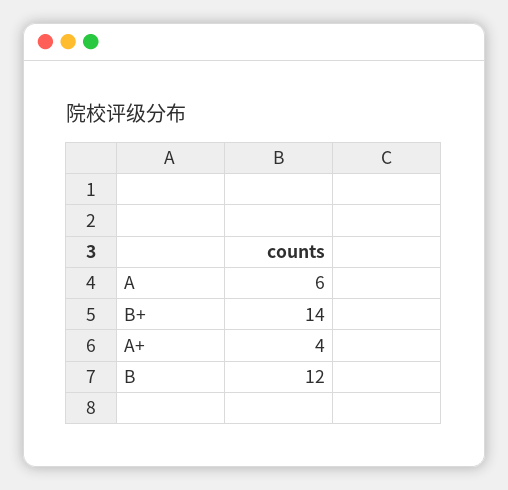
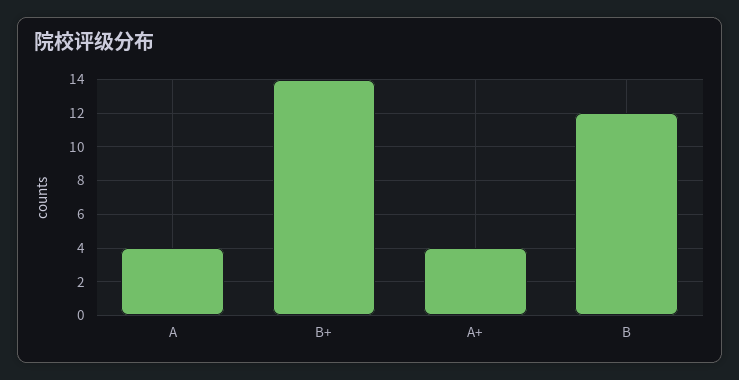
A: 6 -> 4

